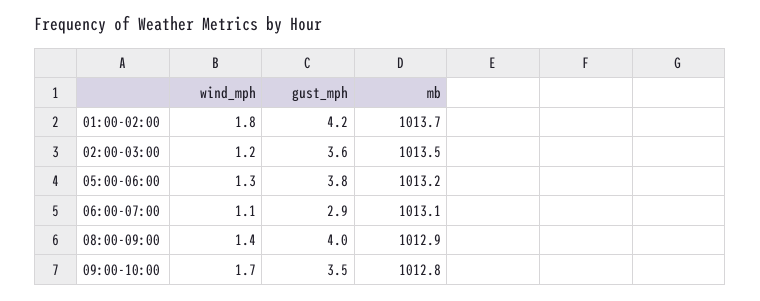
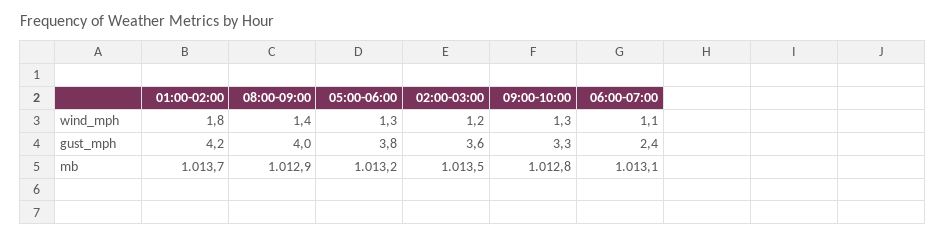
gust_mph, 06:00-07:00: 2.9 -> 2.4
wind_mph, 09:00-10:00: 1.7 -> 1.3
gust_mph, 09:00-10:00: 3.5 -> 3.3

